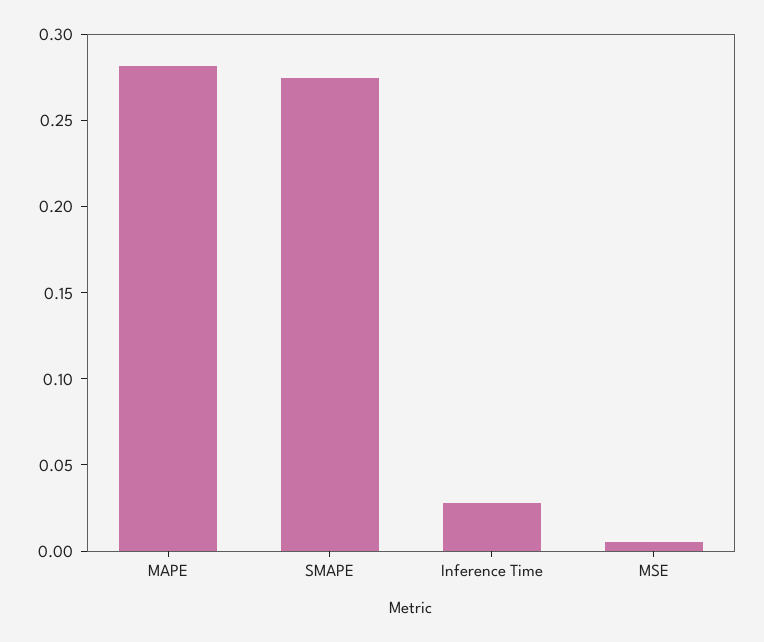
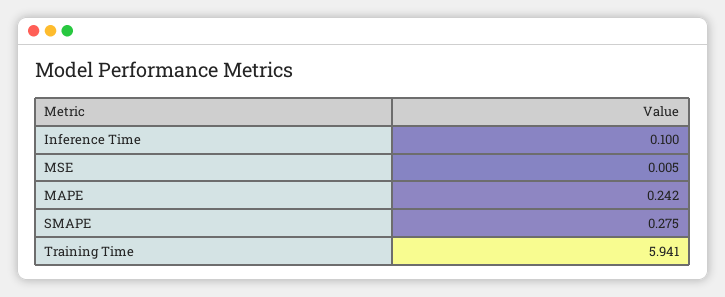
MAPE: 0.28 -> 0.242
Inference Time: 0.03 -> 0.1
Training Time: none -> 5.941

